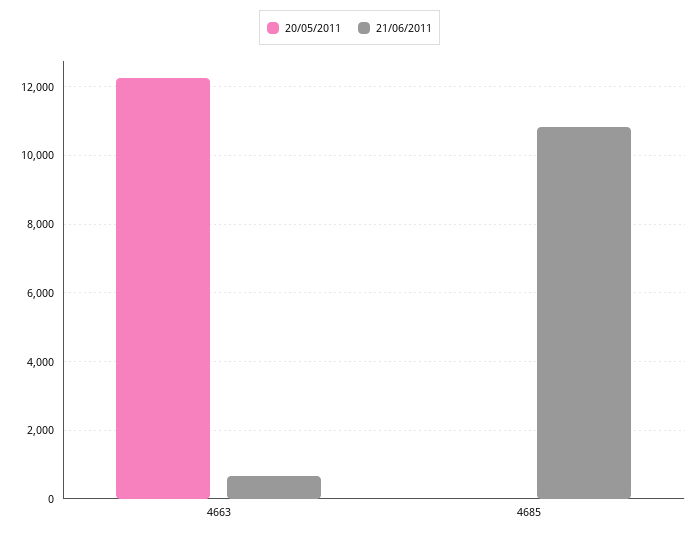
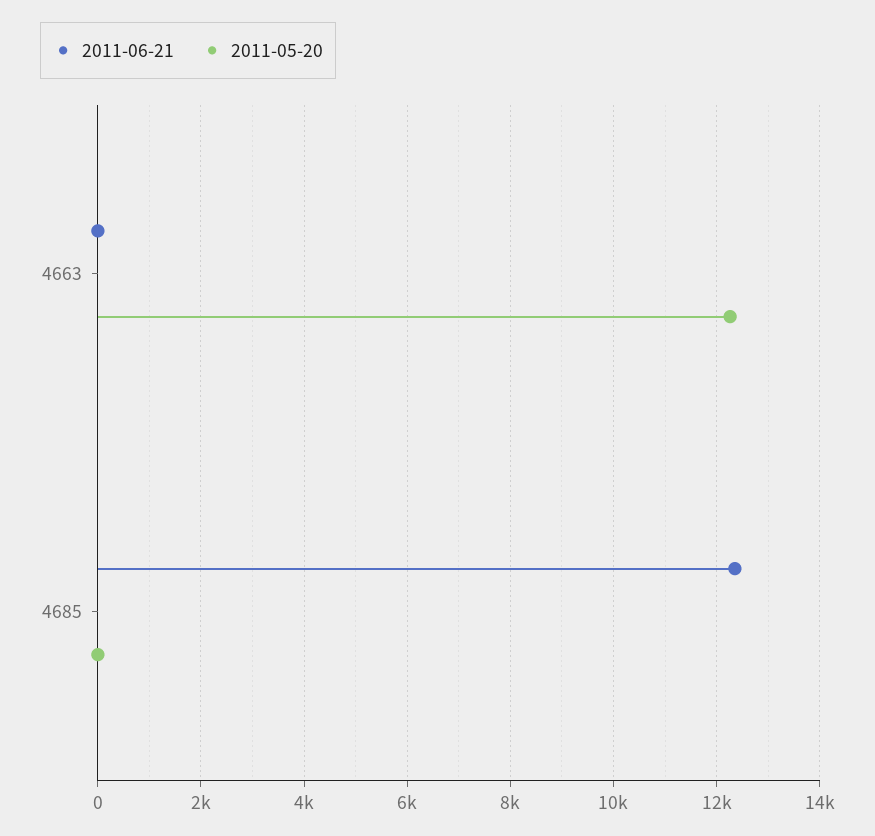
21/06/2011, 4663: 600 -> 0
21/06/2011, 4685: 10800 -> 12400

